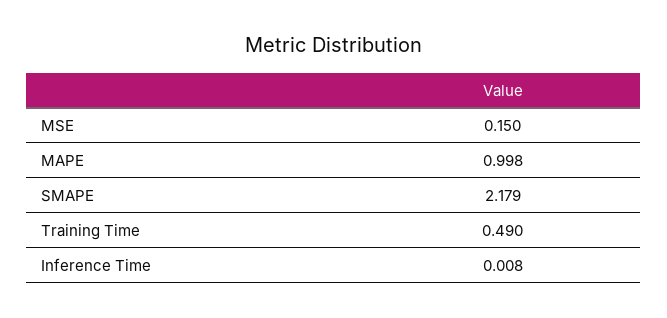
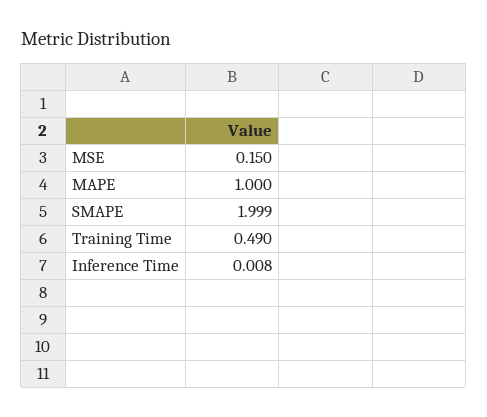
MAPE: 0.998 -> 1
SMAPE: 2.179 -> 1.999

